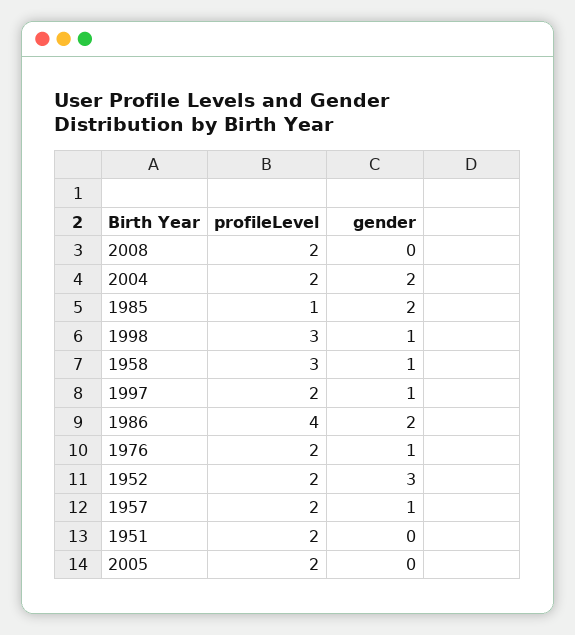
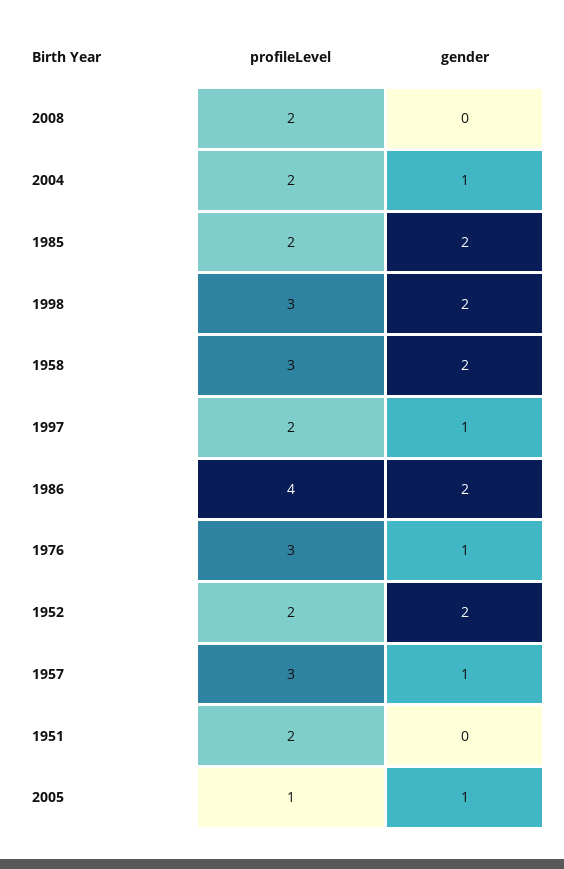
gender, 2004: 2 -> 1
profileLevel, 1985: 1 -> 2
gender, 1998: 1 -> 2
gender, 1958: 1 -> 2
profileLevel, 1976: 2 -> 3
gender, 1952: 3 -> 2
profileLevel, 1957: 2 -> 3
profileLevel, 2005: 2 -> 1
gender, 2005: 0 -> 1

